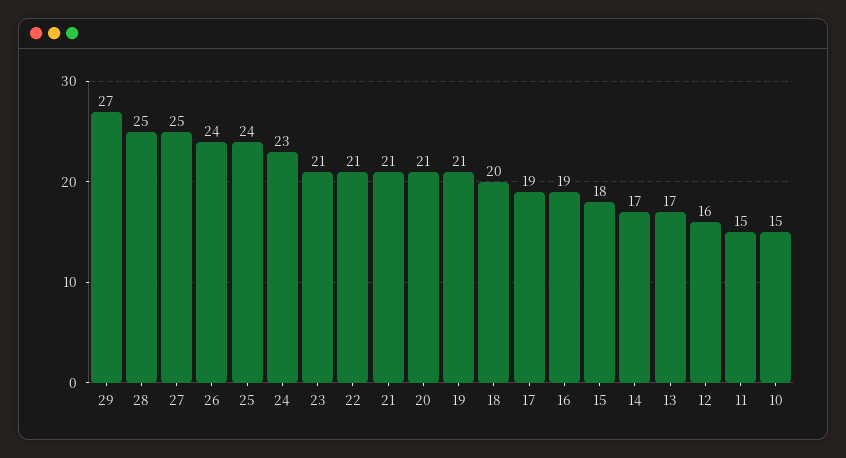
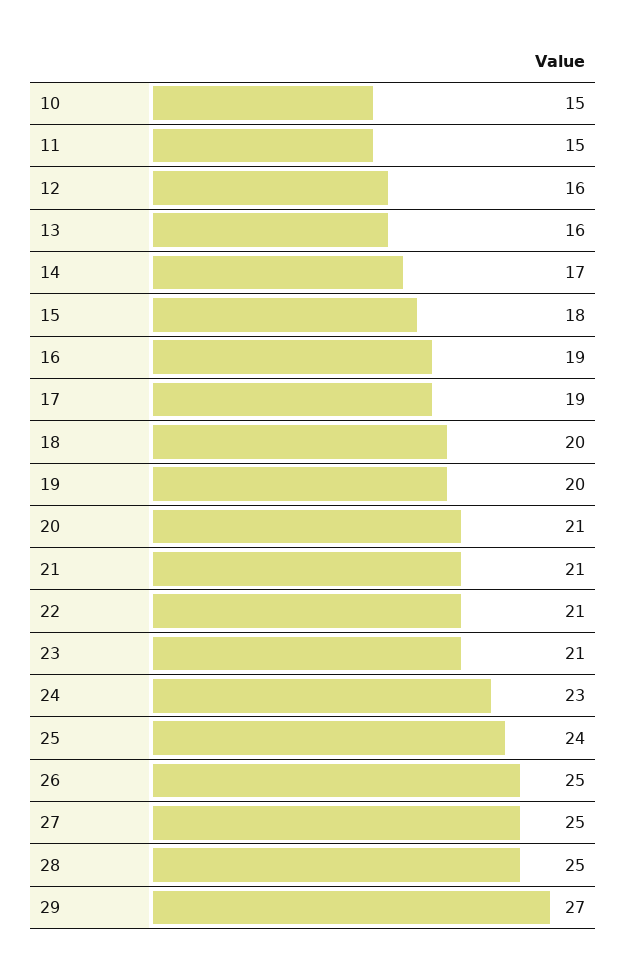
26: 24 -> 25
19: 21 -> 20
13: 17 -> 16

